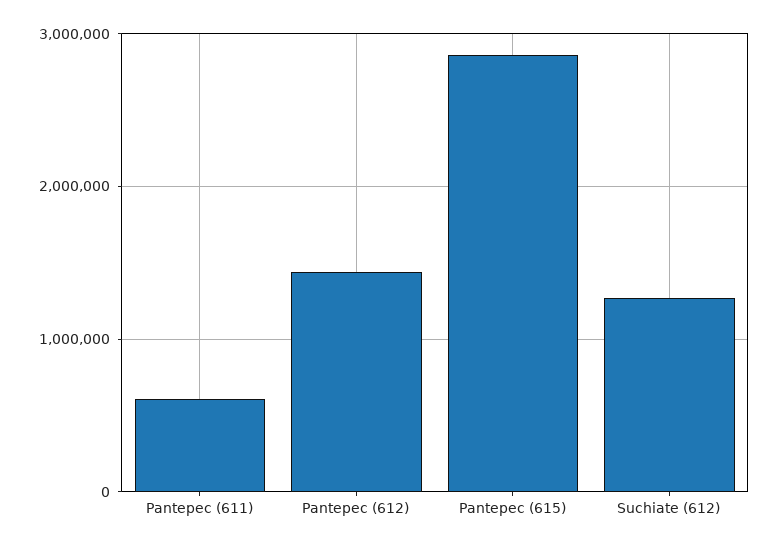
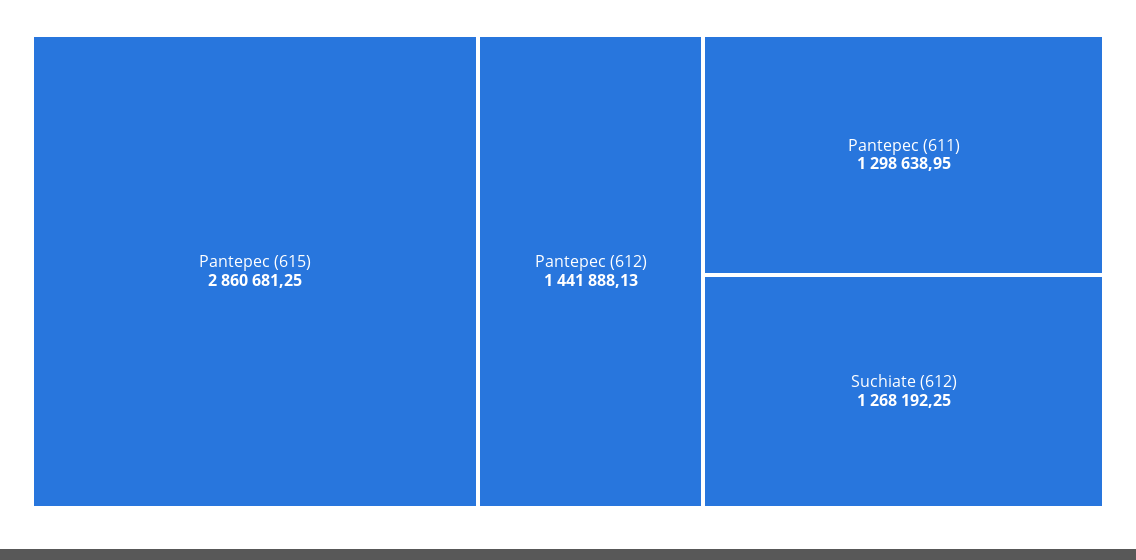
Pantepec (611): 600000 -> 1298638.95

